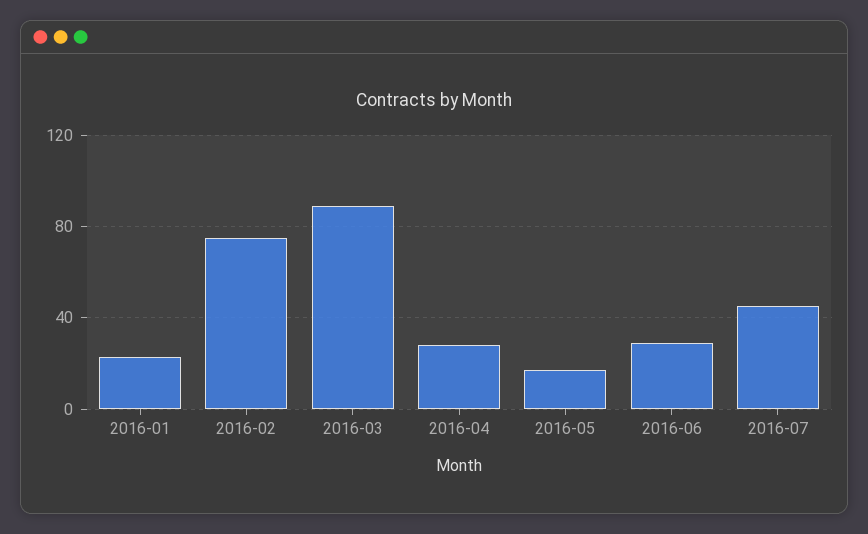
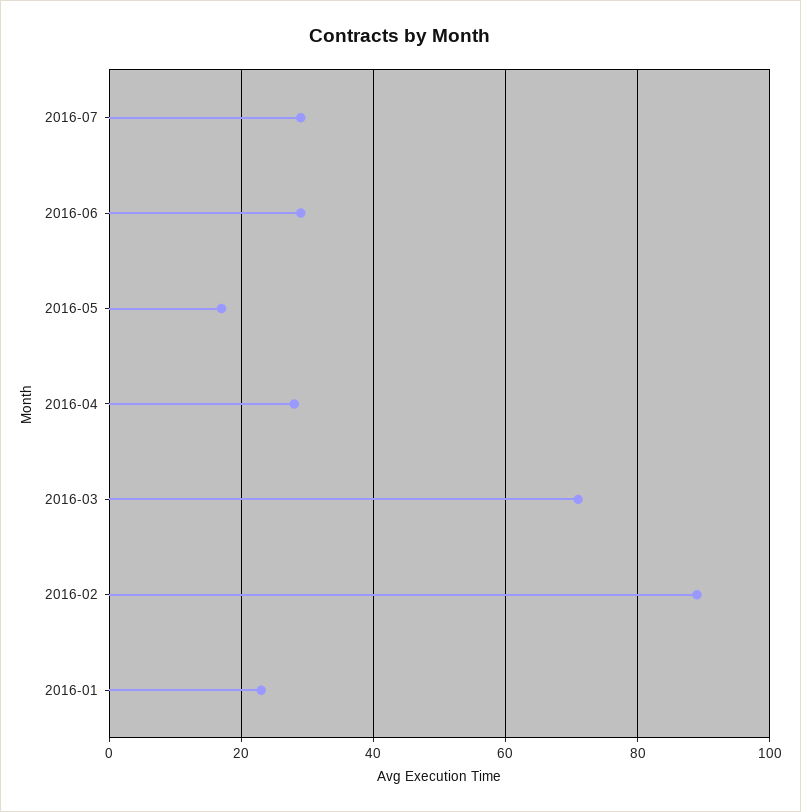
2016-02: 75 -> 90
2016-03: 90 -> 70
2016-07: 45 -> 30

